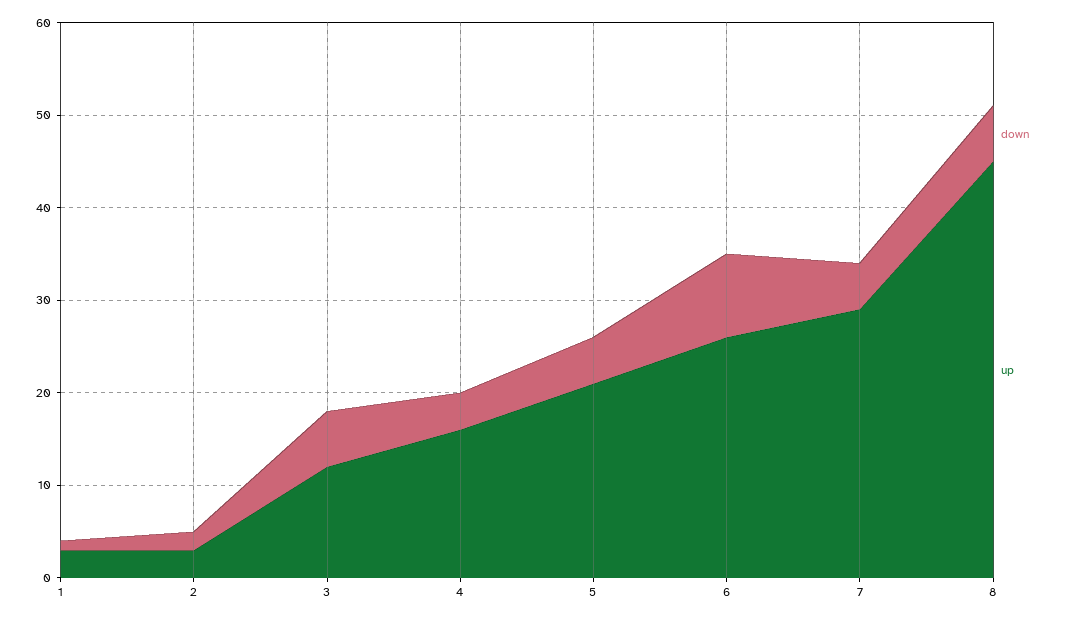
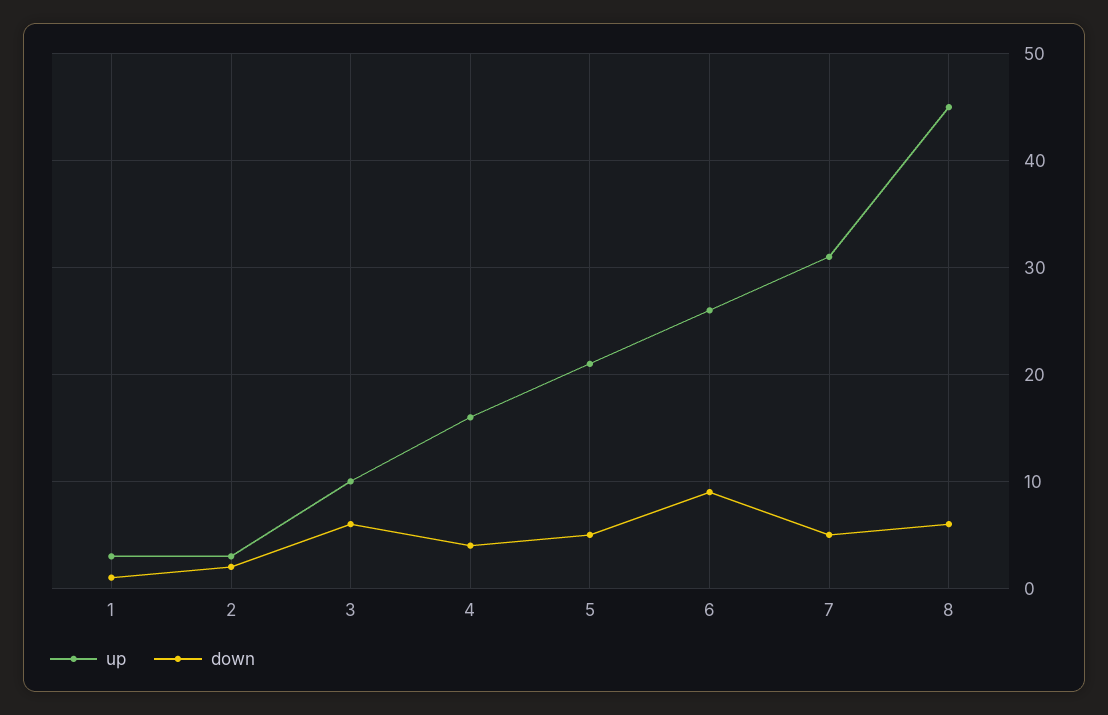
up, 3: 12 -> 10
up, 7: 29 -> 31

